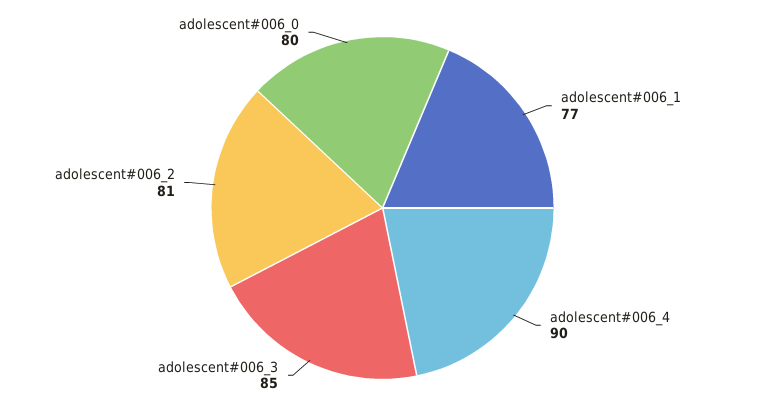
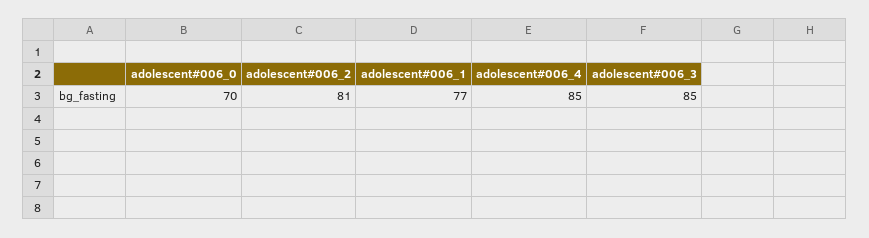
adolescent#006_4: 90 -> 85
adolescent#006_0: 80 -> 70

